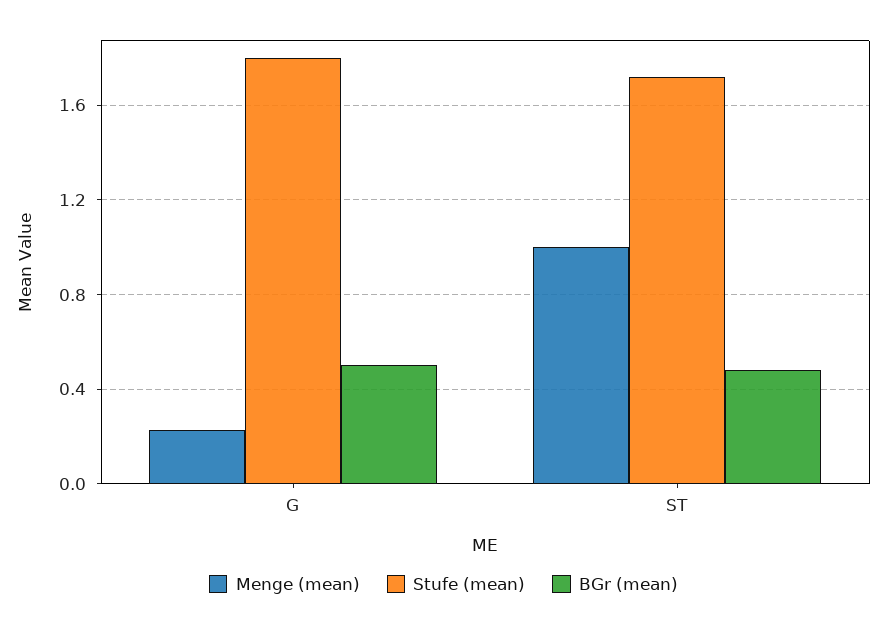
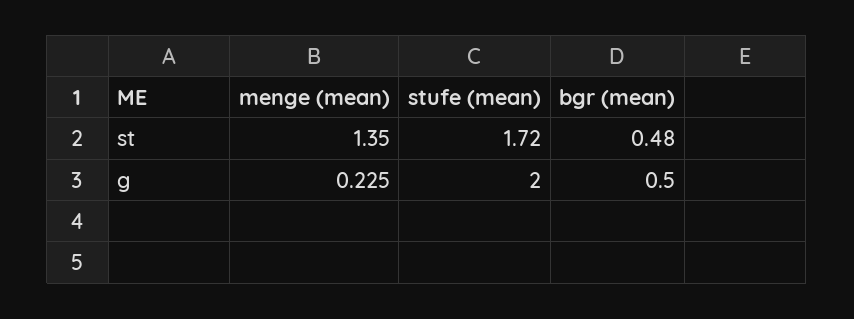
Stufe (mean), G: 1.8 -> 2
Menge (mean), ST: 1 -> 1.35

